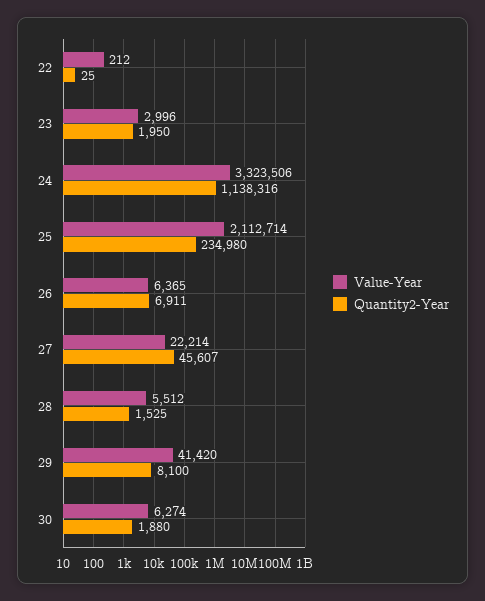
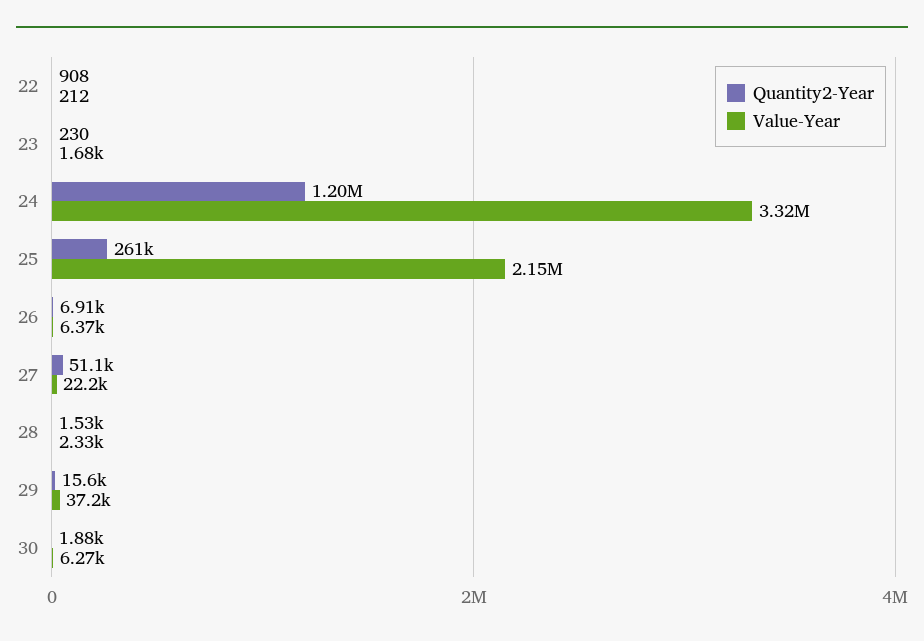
Quantity2-Year, 22: 25 -> 908
Value-Year, 23: 2996 -> 1680
Quantity2-Year, 23: 1950 -> 230
Quantity2-Year, 24: 1138316 -> 1200000
Value-Year, 25: 2112714 -> 2150000
Quantity2-Year, 25: 234980 -> 261000
Quantity2-Year, 27: 45607 -> 51100
Value-Year, 28: 5512 -> 2330
Value-Year, 29: 41420 -> 37200
Quantity2-Year, 29: 8100 -> 15600

